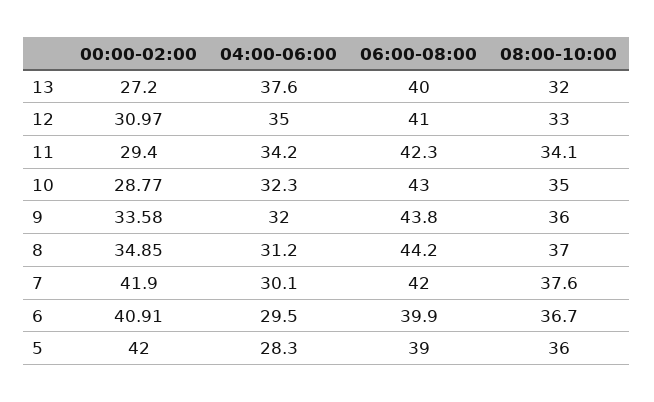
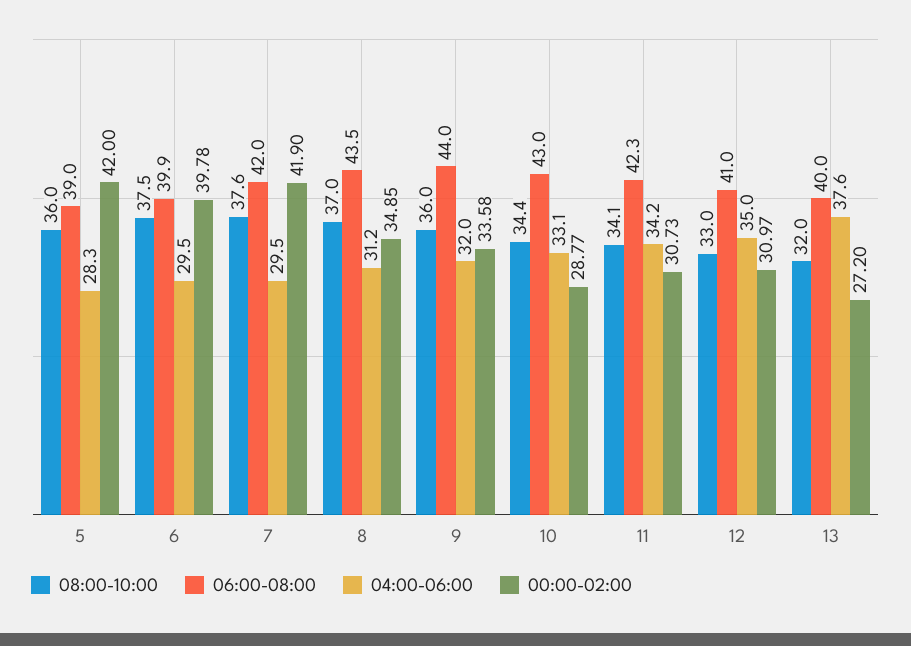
00:00-02:00, 11: 29.4 -> 30.73
04:00-06:00, 10: 32.3 -> 33.1
08:00-10:00, 10: 35 -> 34.4
06:00-08:00, 9: 43.8 -> 44
06:00-08:00, 8: 44.2 -> 43.5
04:00-06:00, 7: 30.1 -> 29.5
00:00-02:00, 6: 40.91 -> 39.78
08:00-10:00, 6: 36.7 -> 37.5

